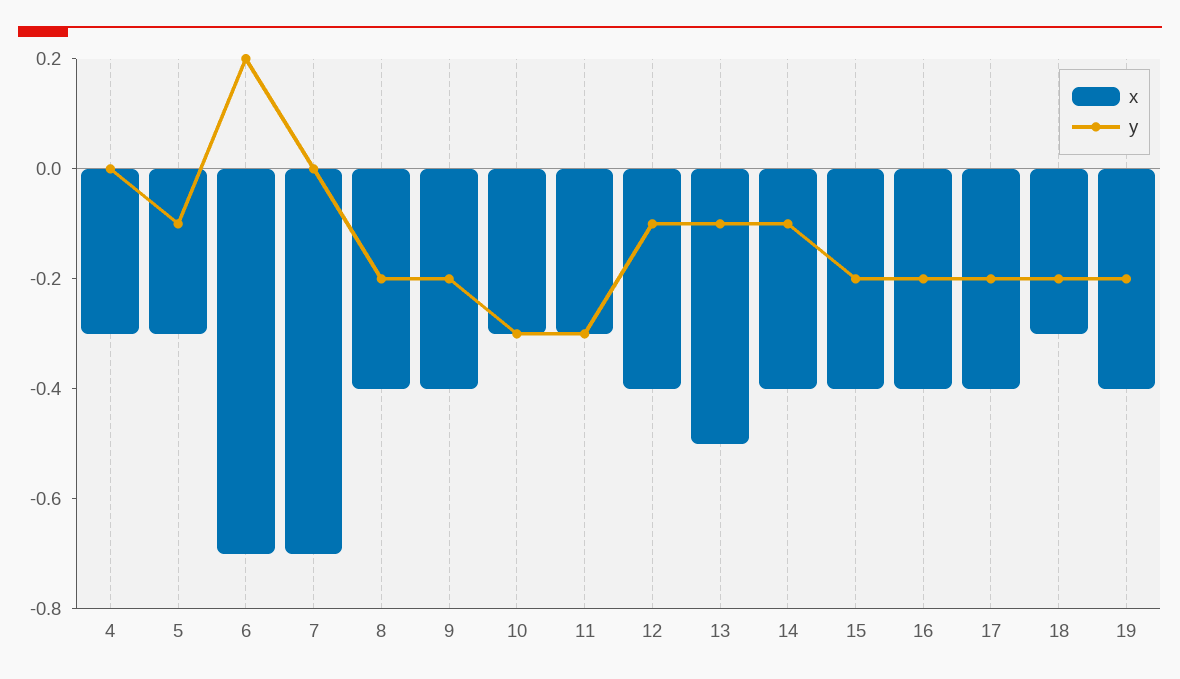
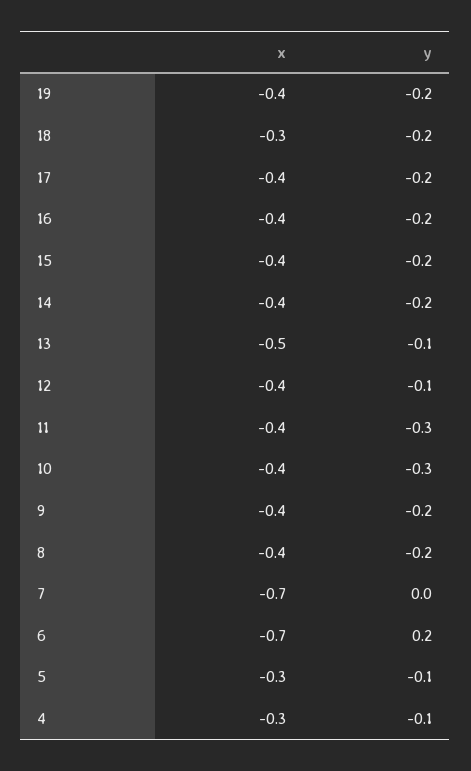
y, 4: 0 -> -0.1
x, 10: -0.3 -> -0.4
x, 11: -0.3 -> -0.4
y, 14: -0.1 -> -0.2

